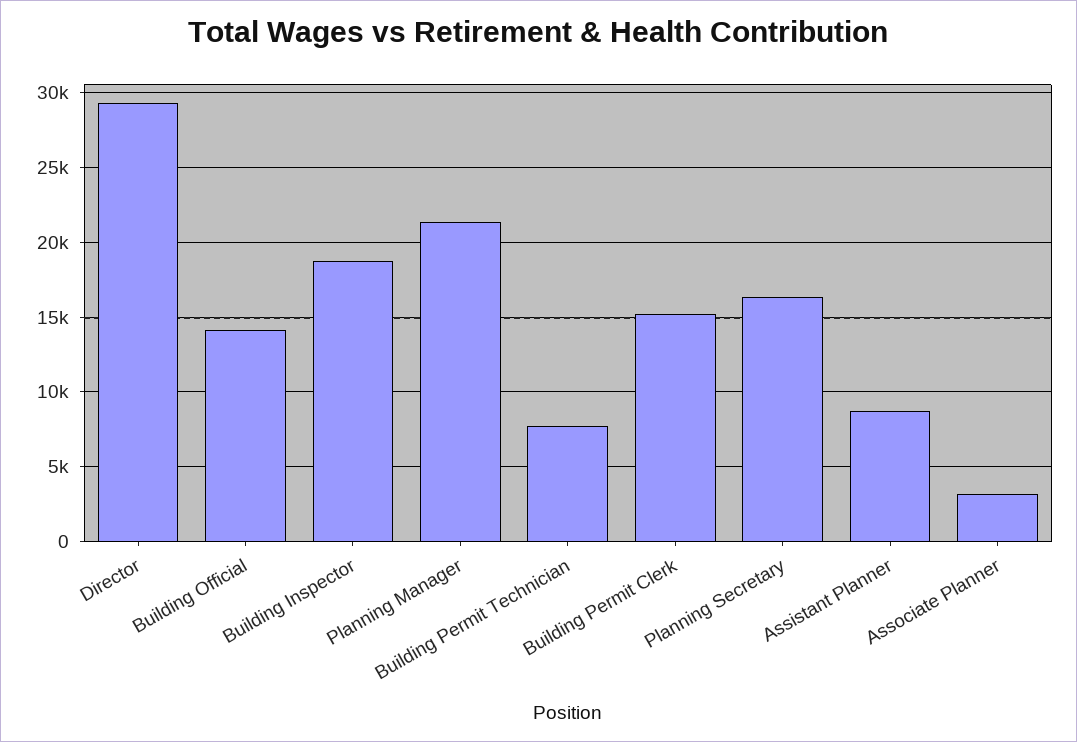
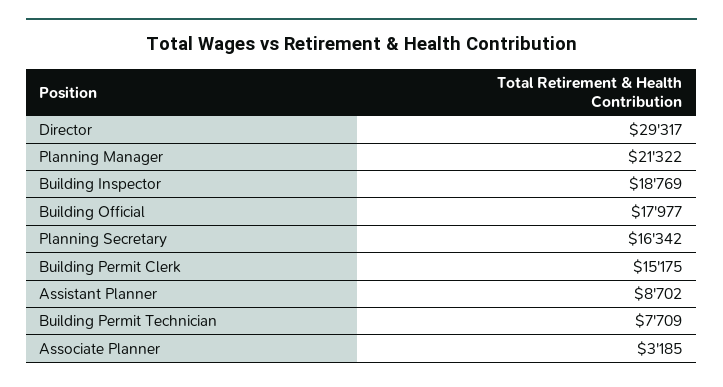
Building Official: 14000 -> 17977

